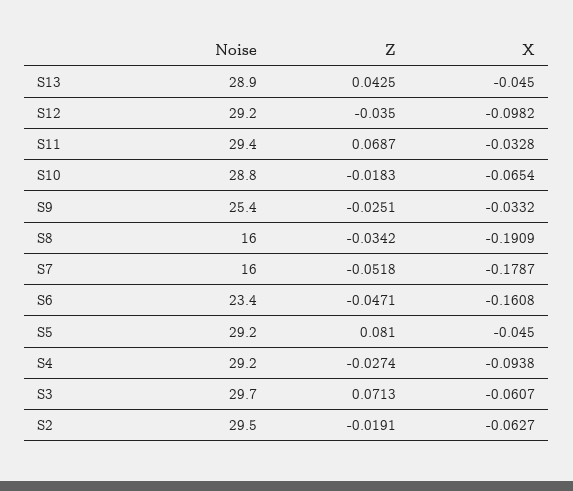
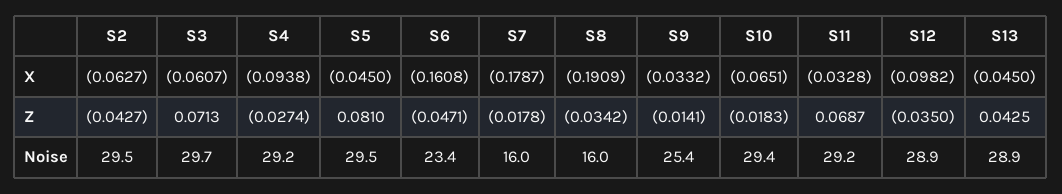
Noise, S12: 29.2 -> 28.9
Noise, S11: 29.4 -> 29.2
Noise, S10: 28.8 -> 29.4
X, S10: -0.0654 -> -0.0651
Z, S9: -0.0251 -> -0.0141
Z, S7: -0.0518 -> -0.0178
Noise, S5: 29.2 -> 29.5
Z, S2: -0.0191 -> -0.0427

